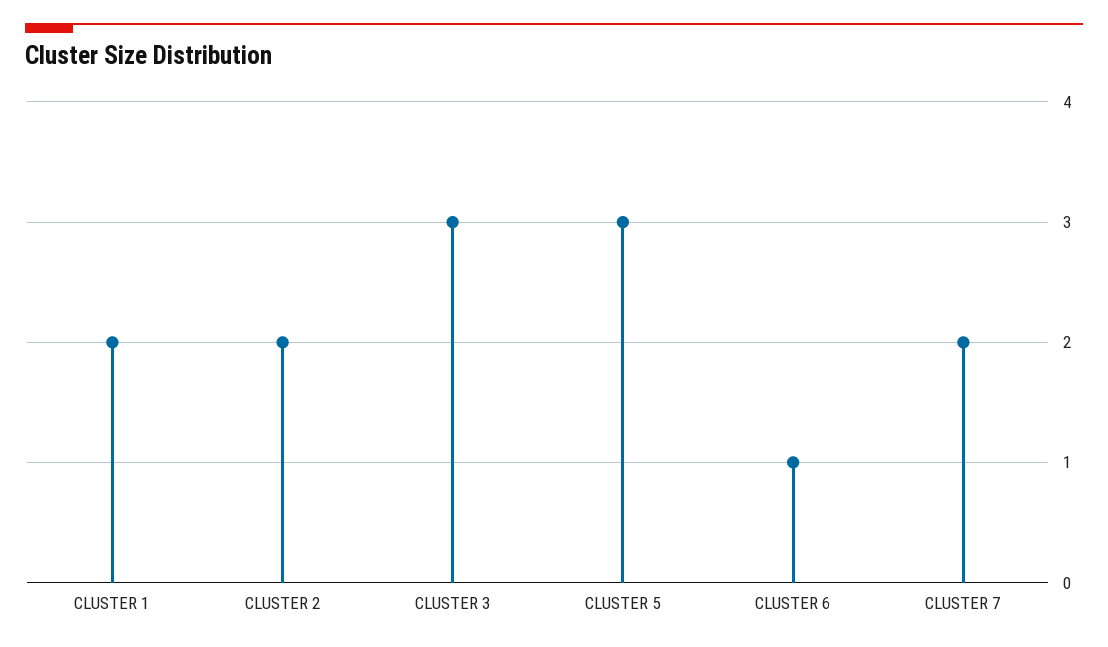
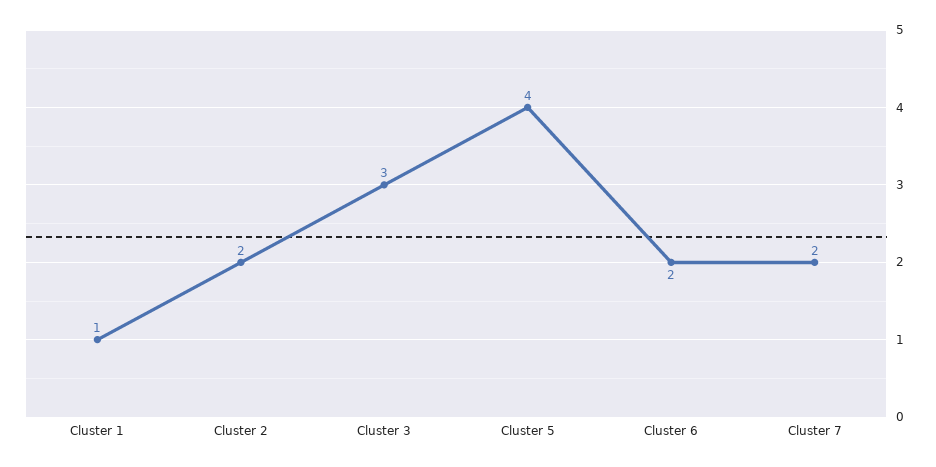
CLUSTER 1: 2 -> 1
CLUSTER 5: 3 -> 4
CLUSTER 6: 1 -> 2

